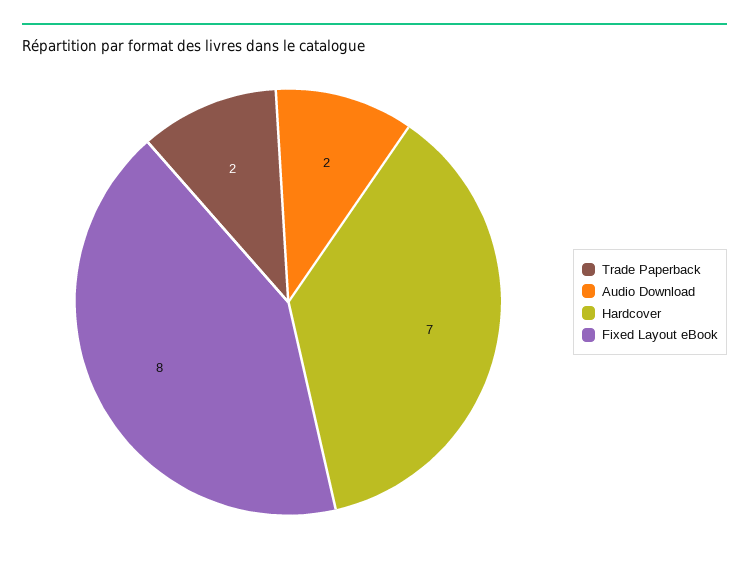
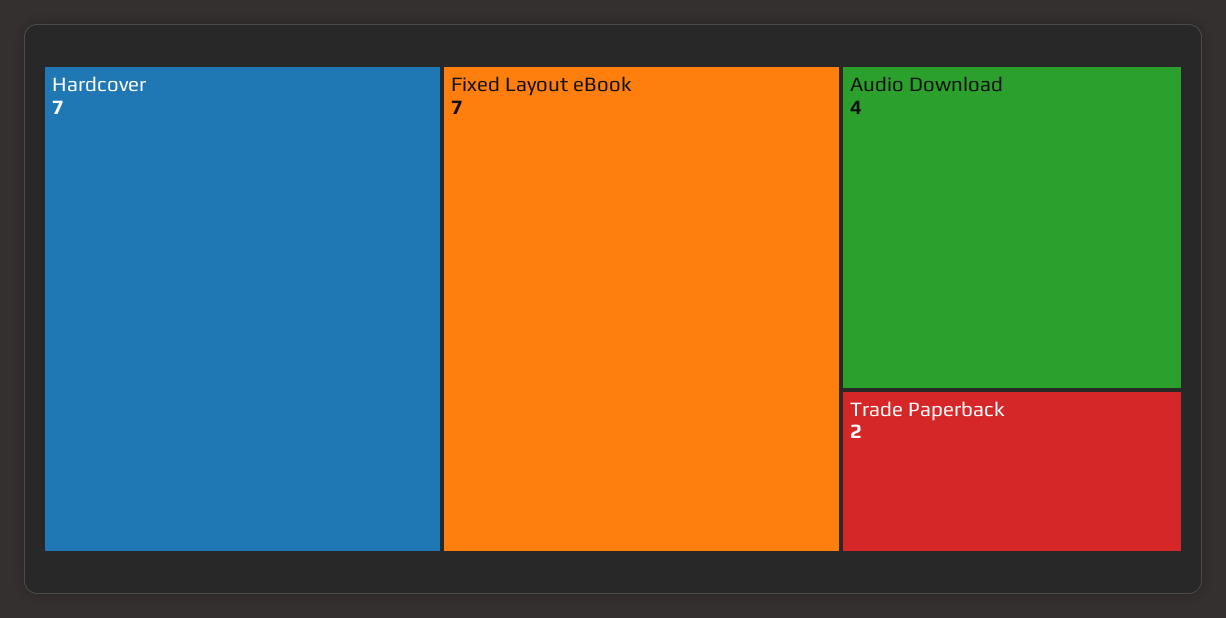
Audio Download: 2 -> 4
Fixed Layout eBook: 8 -> 7

